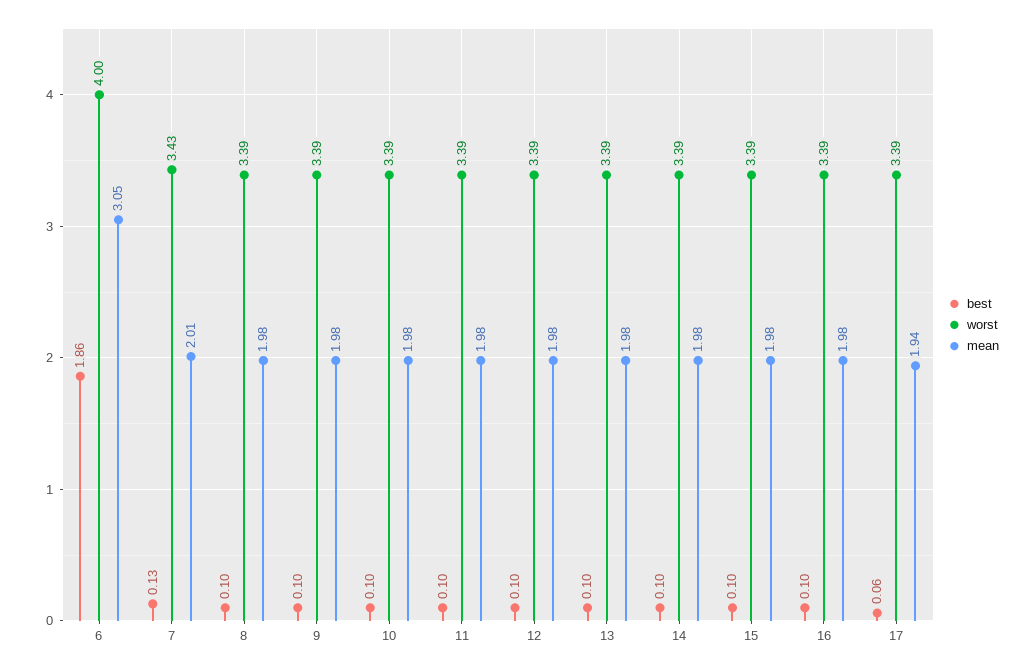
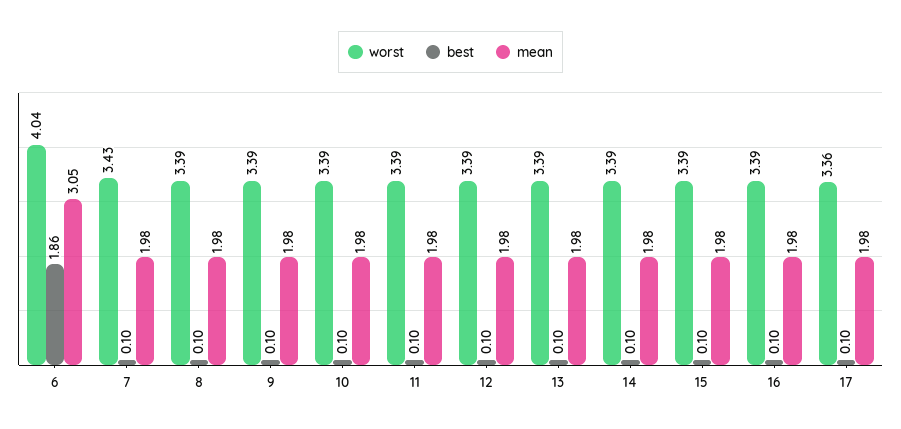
worst, 6: 4 -> 4.04
best, 7: 0.13 -> 0.1
mean, 7: 2.01 -> 1.98
best, 17: 0.06 -> 0.1
worst, 17: 3.39 -> 3.36
mean, 17: 1.94 -> 1.98

